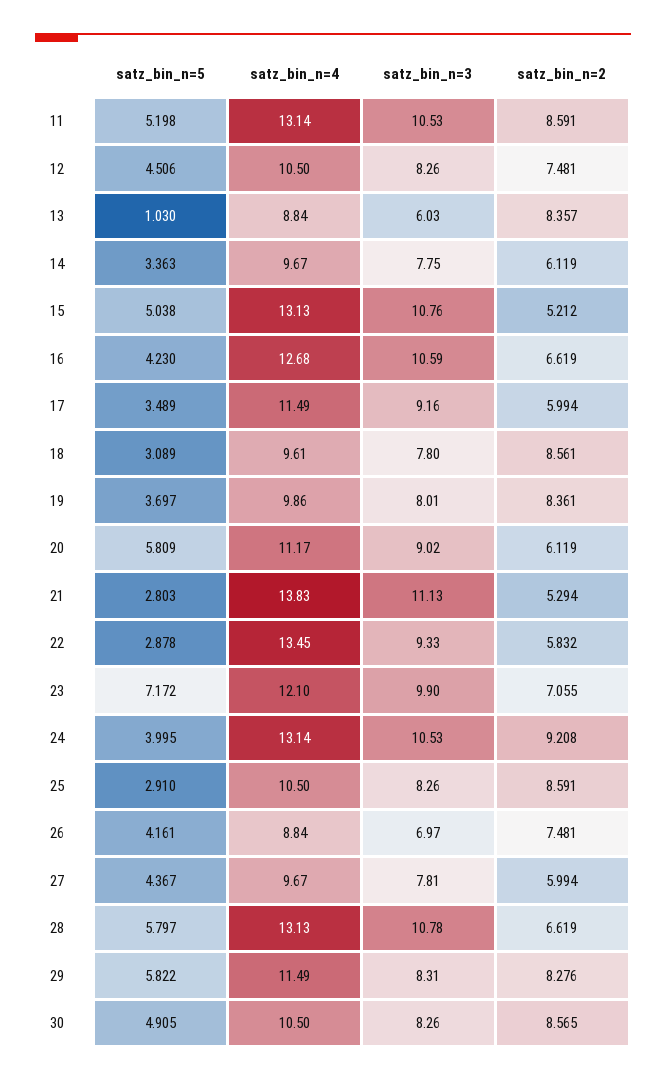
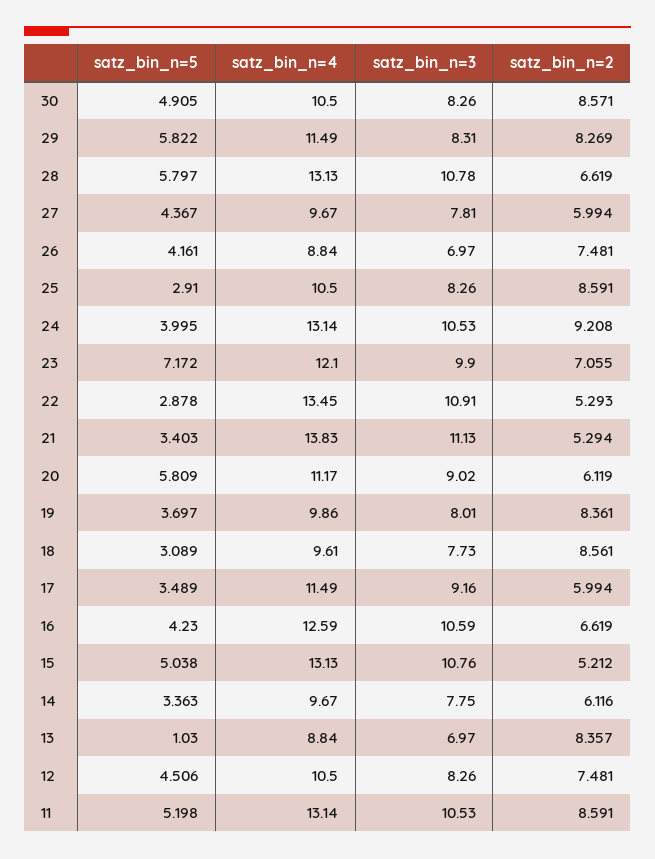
satz_bin_n=3, 13: 6.03 -> 6.97
satz_bin_n=2, 14: 6.119 -> 6.116
satz_bin_n=4, 16: 12.68 -> 12.59
satz_bin_n=3, 18: 7.8 -> 7.73
satz_bin_n=5, 21: 2.803 -> 3.403
satz_bin_n=3, 22: 9.33 -> 10.91
satz_bin_n=2, 22: 5.832 -> 5.293
satz_bin_n=2, 29: 8.276 -> 8.269
satz_bin_n=2, 30: 8.565 -> 8.571

